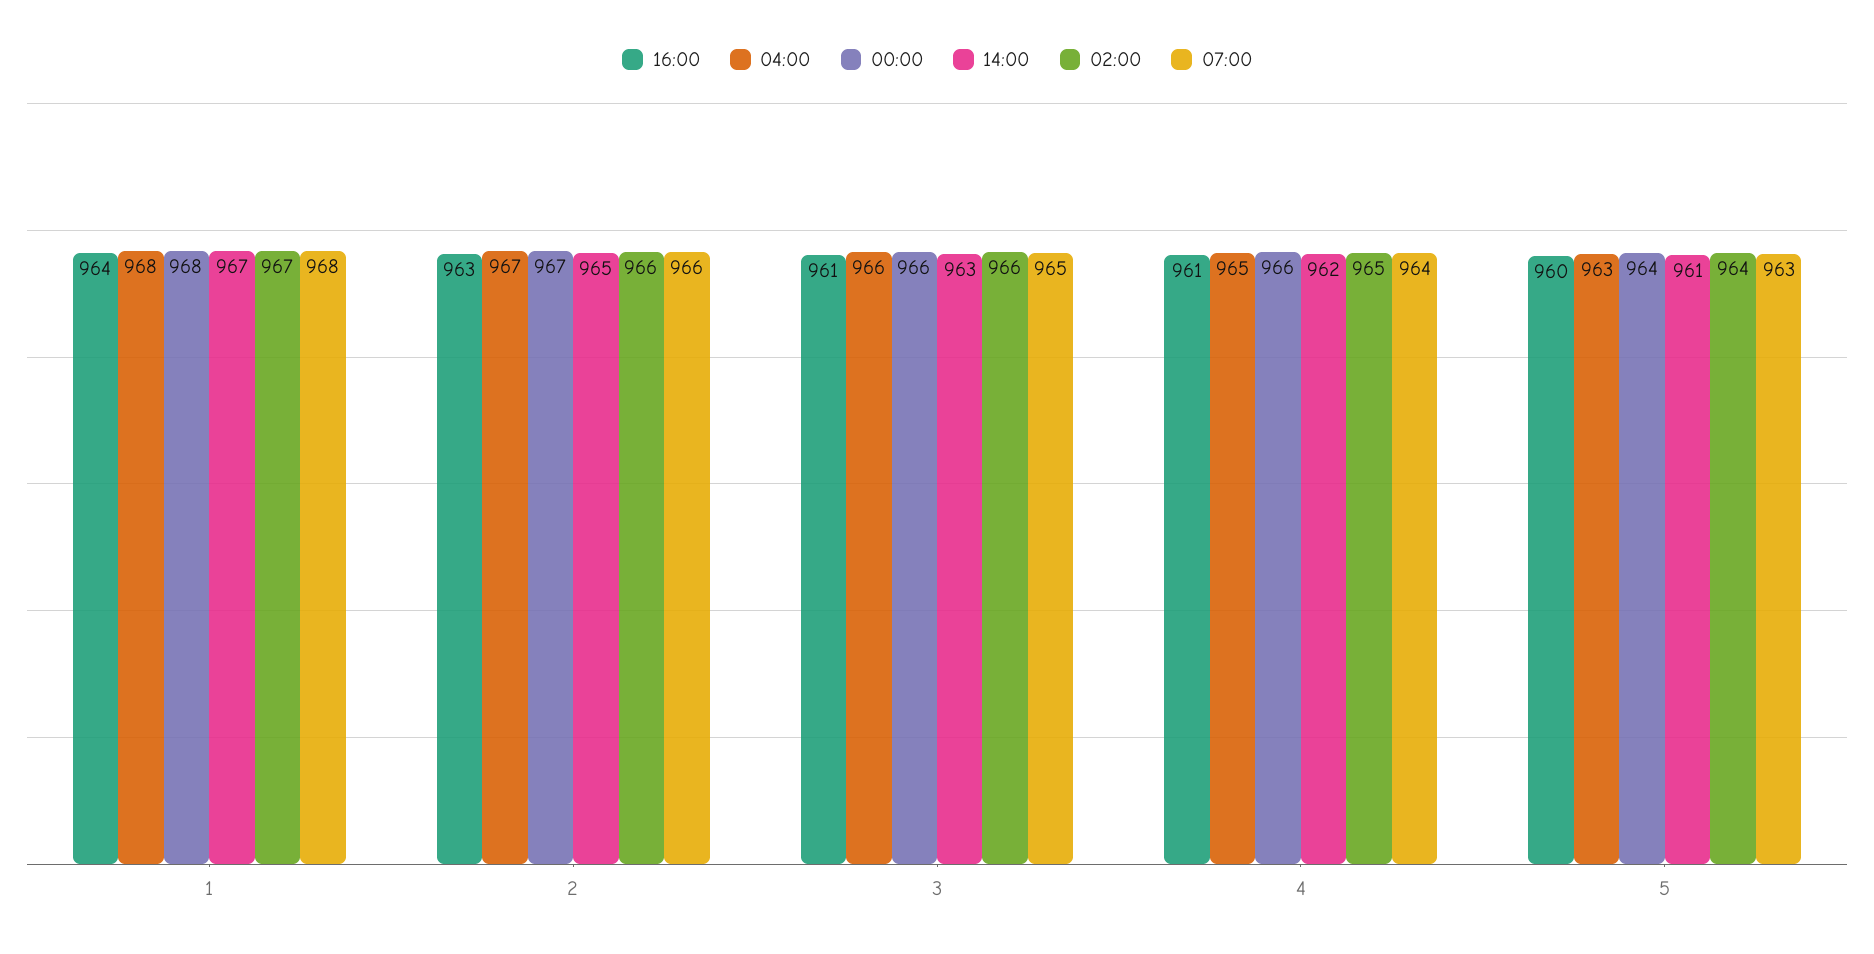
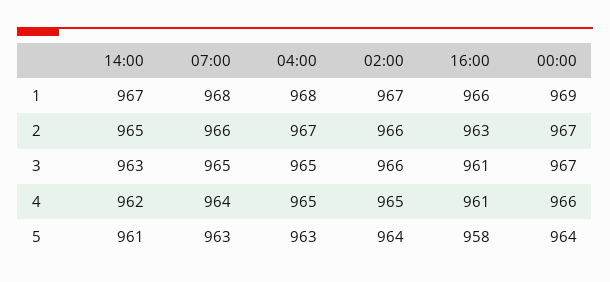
16:00, 1: 964 -> 966
00:00, 1: 968 -> 969
04:00, 3: 966 -> 965
00:00, 3: 966 -> 967
16:00, 5: 960 -> 958

